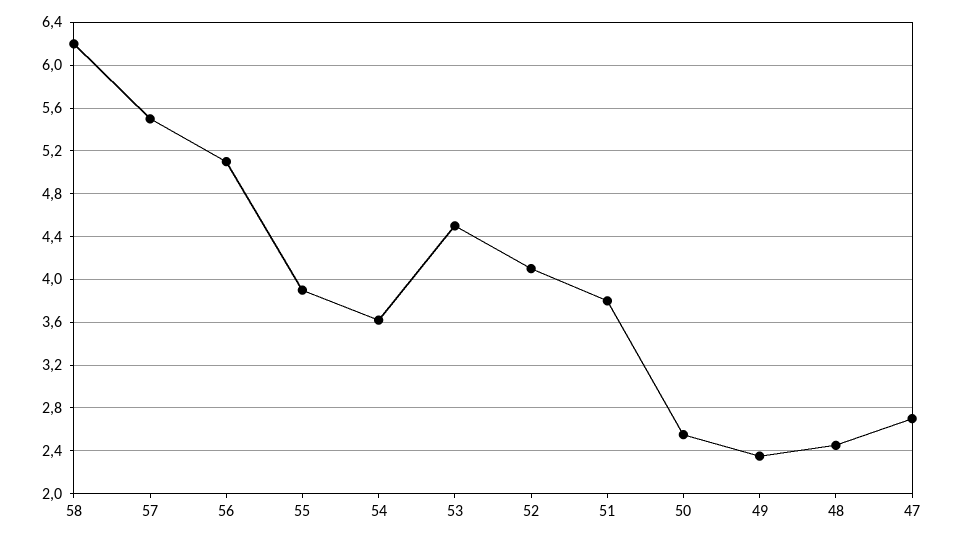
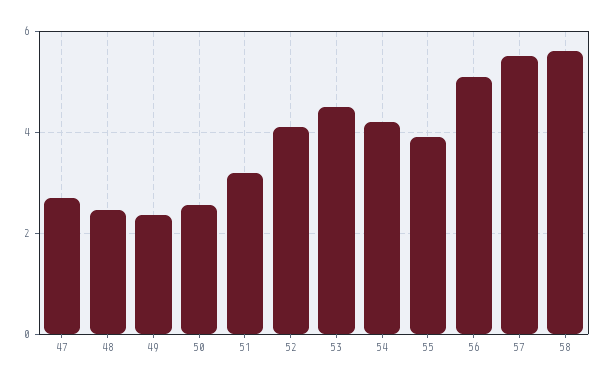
58: 6.2 -> 5.6
54: 3.6 -> 4.2
51: 3.8 -> 3.2

